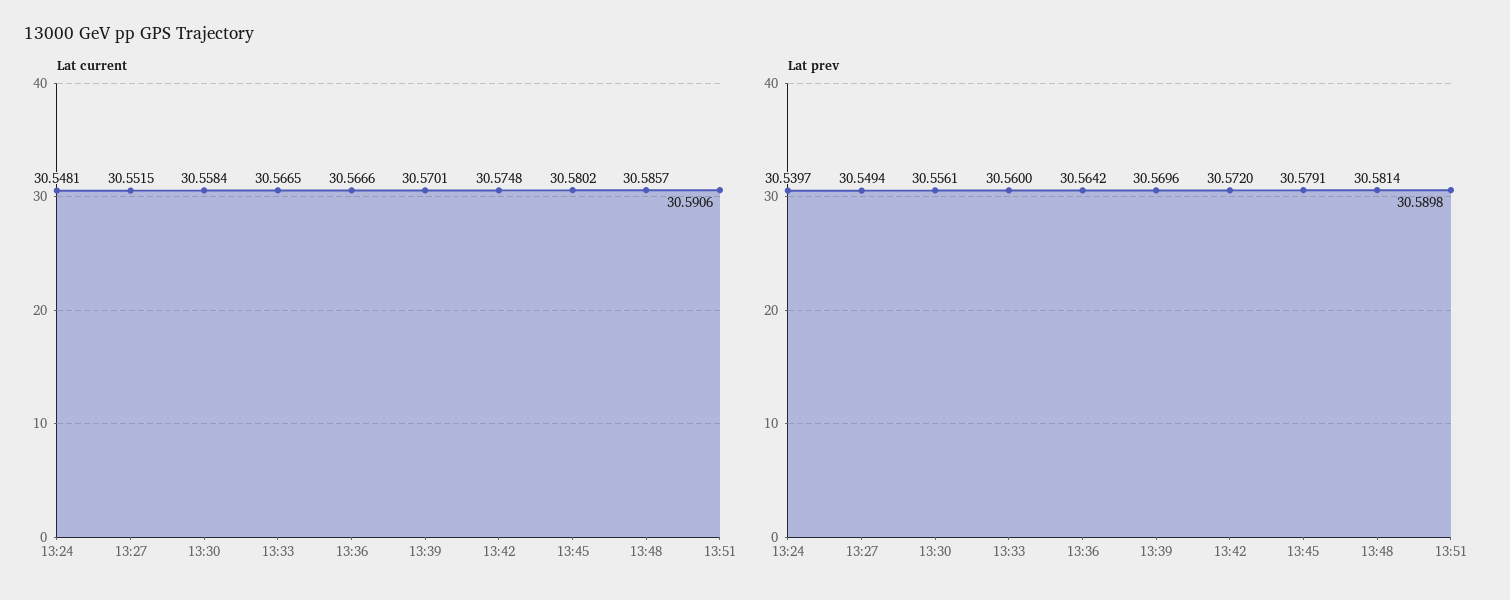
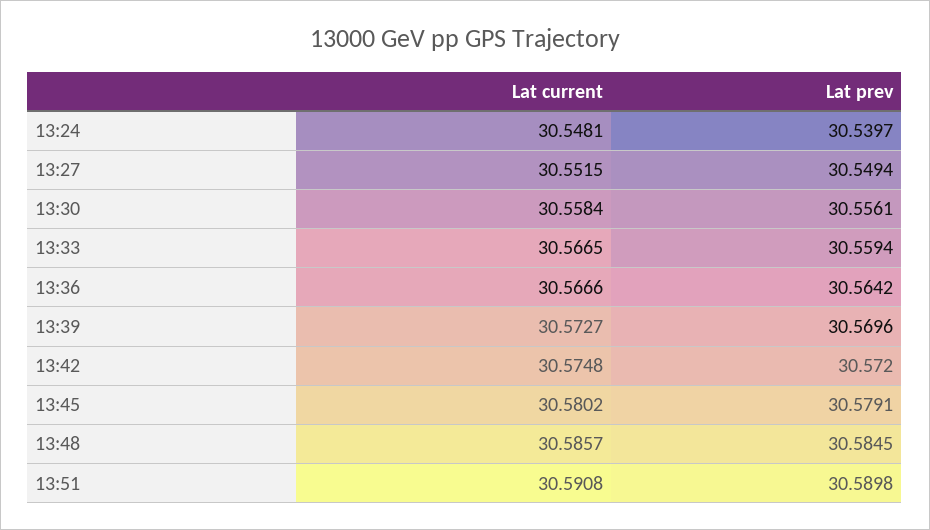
Lat current, 13:39: 30.5701 -> 30.5727
Lat current, 13:51: 30.5906 -> 30.5908
Lat prev, 13:33: 30.56 -> 30.5594
Lat prev, 13:48: 30.5814 -> 30.5845

